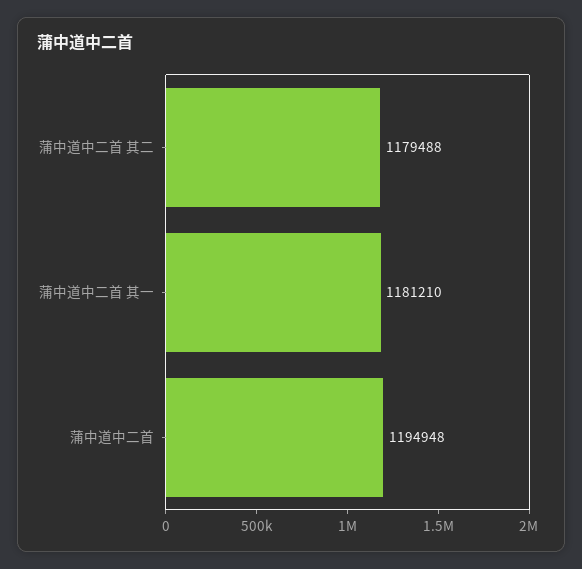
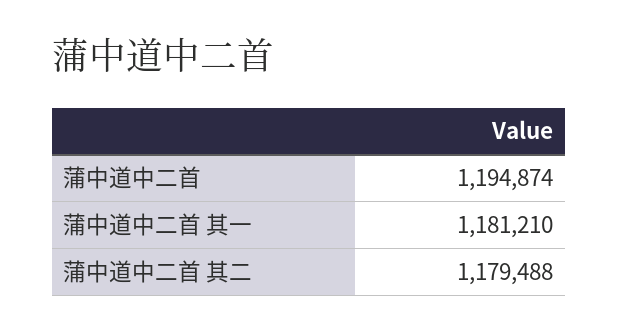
蒲中道中二首: 1194948 -> 1194874

